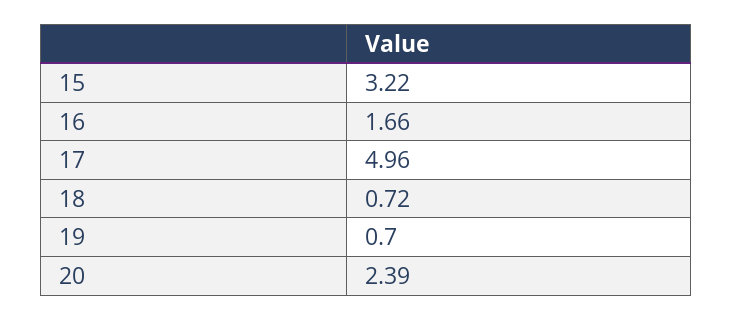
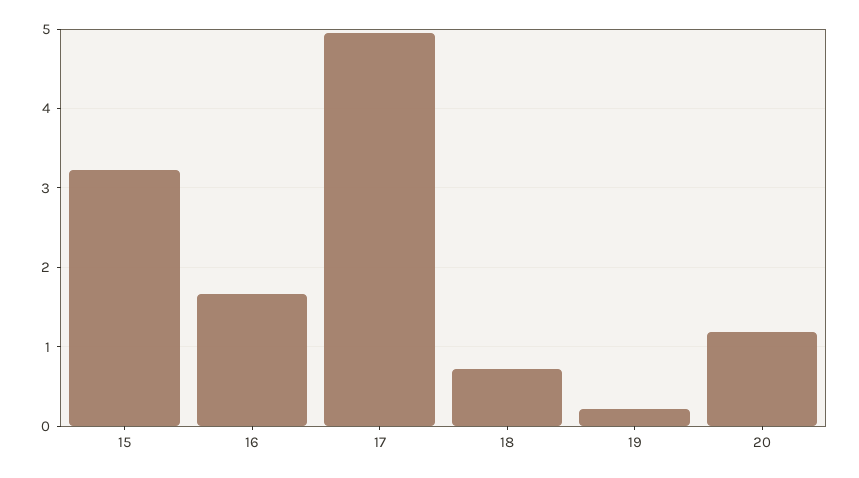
19: 0.7 -> 0.2
20: 2.39 -> 1.2

